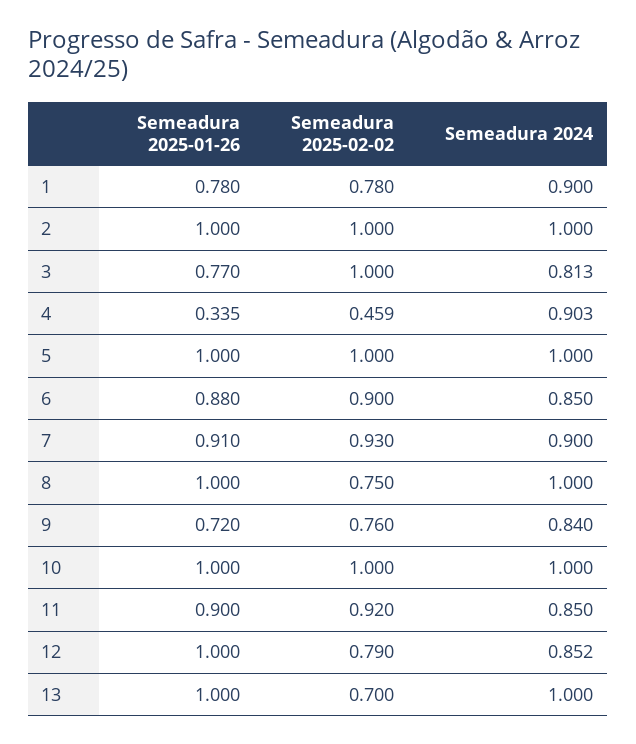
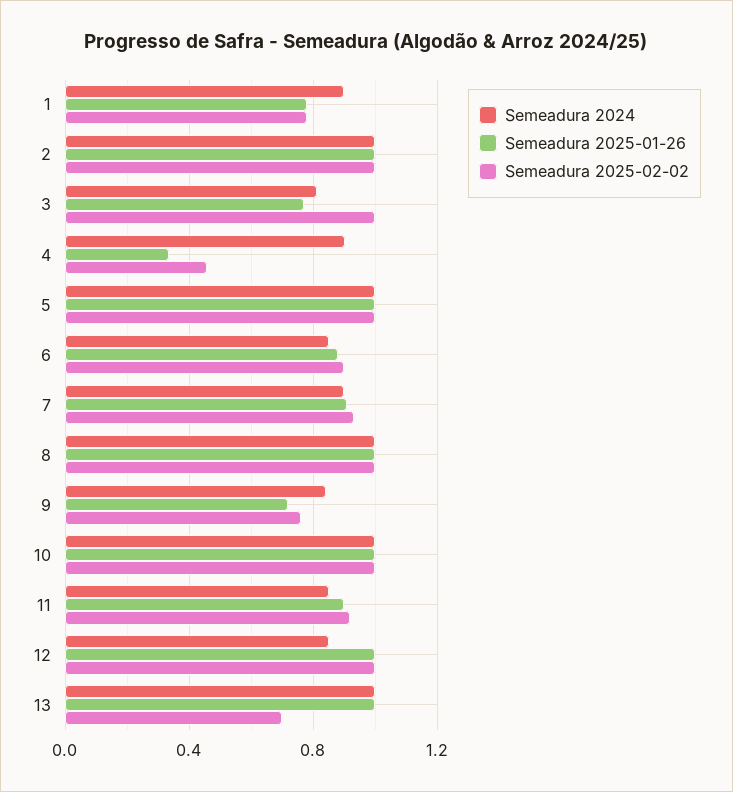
Semeadura 2025-02-02, 8: 0.75 -> 1
Semeadura 2025-02-02, 12: 0.79 -> 1

